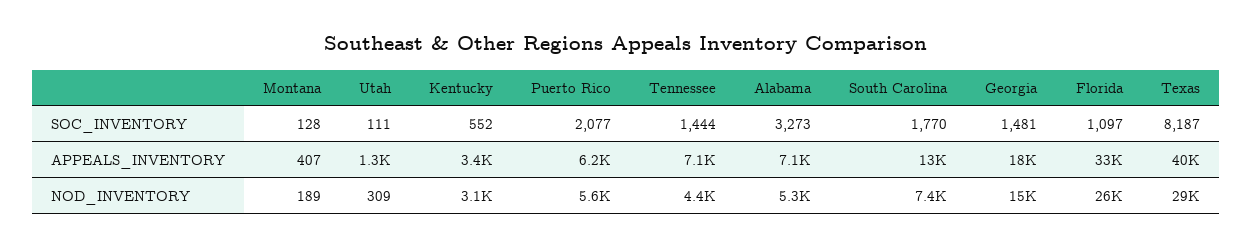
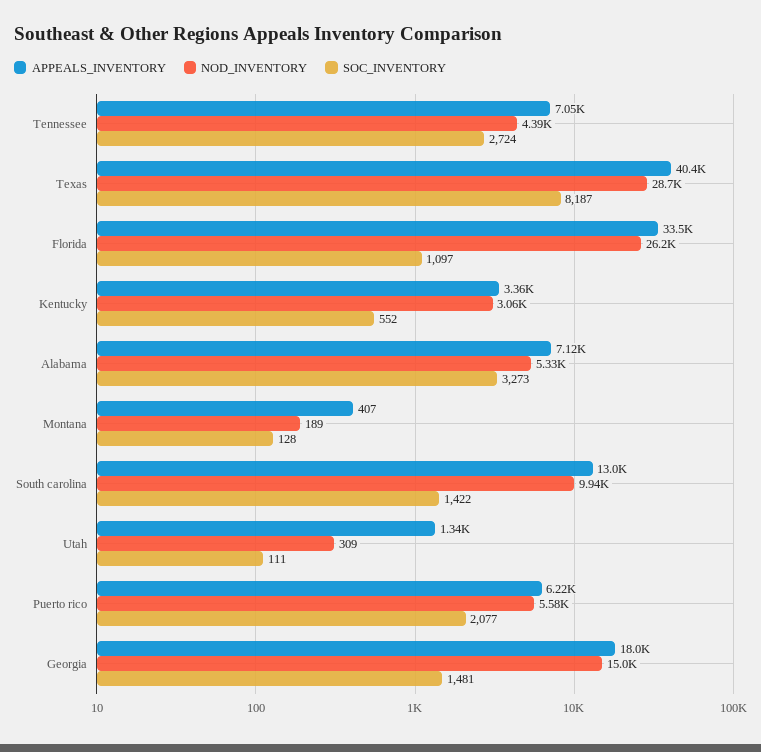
SOC_INVENTORY, Tennessee: 1444 -> 2724
SOC_INVENTORY, South Carolina: 1770 -> 1422
NOD_INVENTORY, South Carolina: 7400 -> 9940

